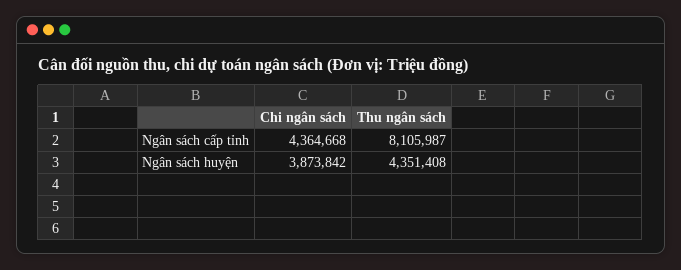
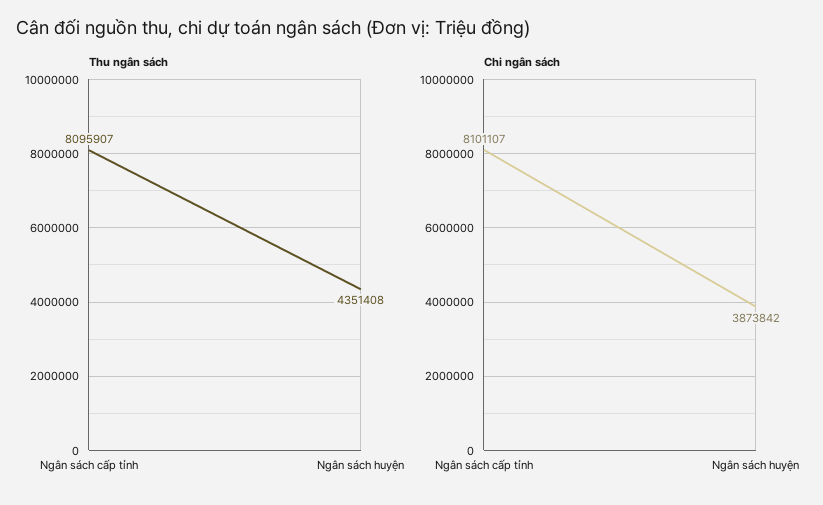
Chi ngân sách, Ngân sách cấp tỉnh: 4364668 -> 8101107
Thu ngân sách, Ngân sách cấp tỉnh: 8105987 -> 8095907

